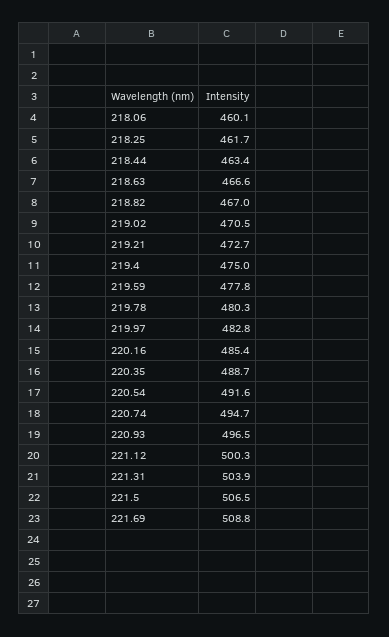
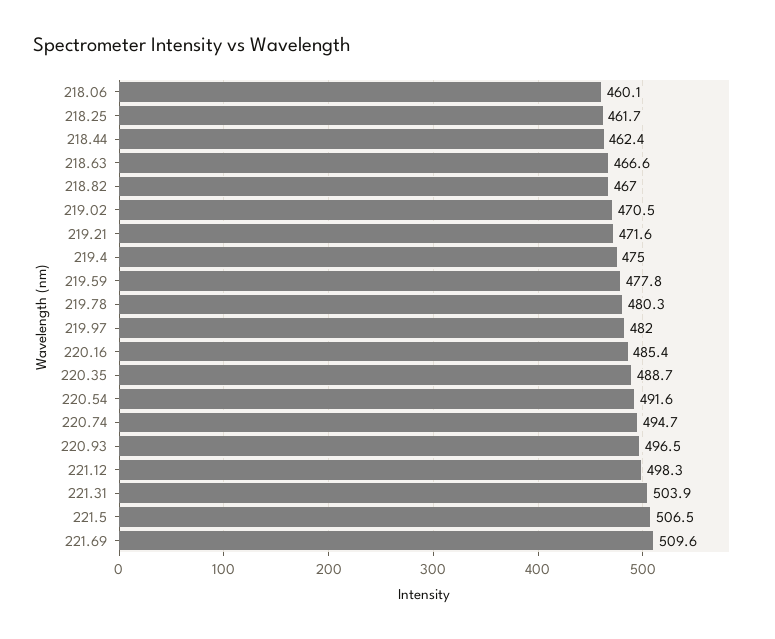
218.44: 463.4 -> 462.4
219.21: 472.7 -> 471.6
219.97: 482.8 -> 482
221.12: 500.3 -> 498.3
221.69: 508.8 -> 509.6

